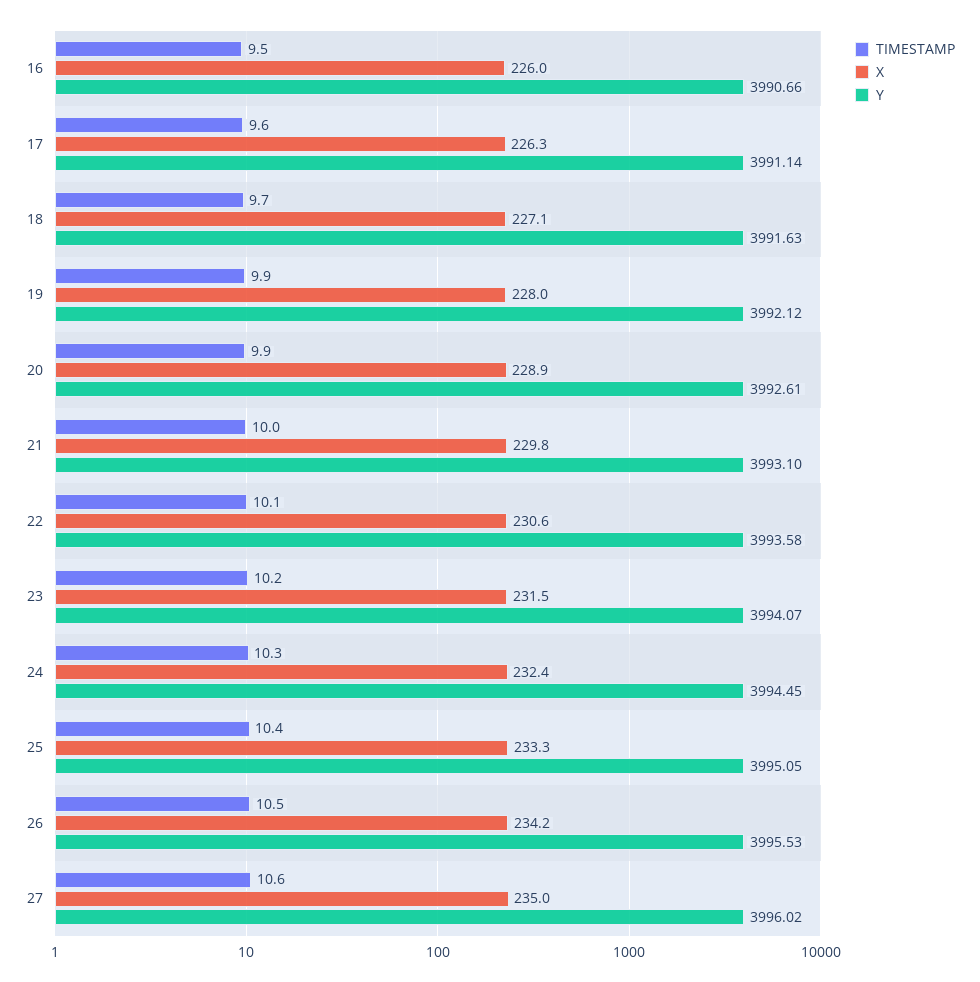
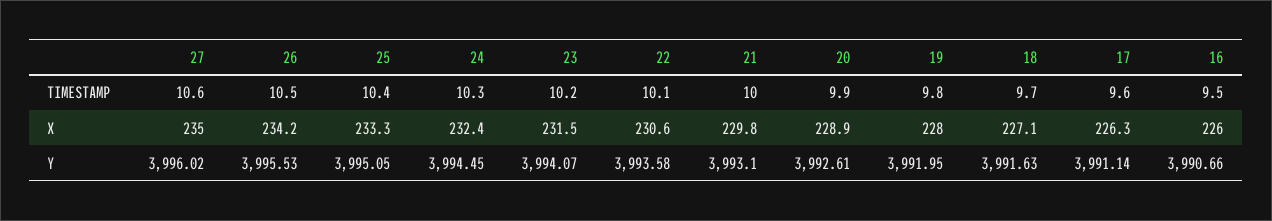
TIMESTAMP, 19: 9.9 -> 9.8
Y, 19: 3992.12 -> 3991.95

